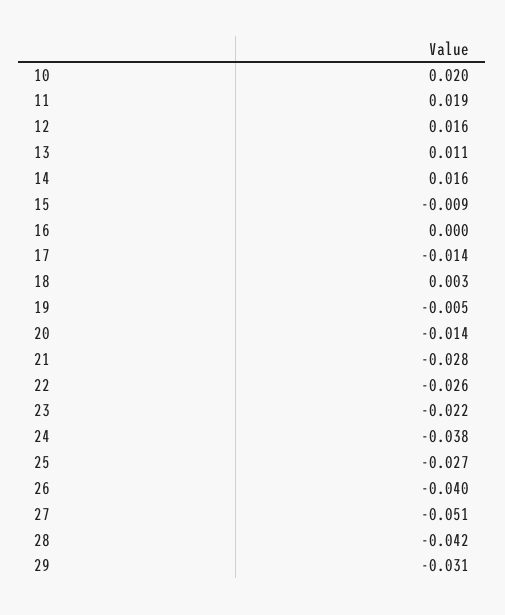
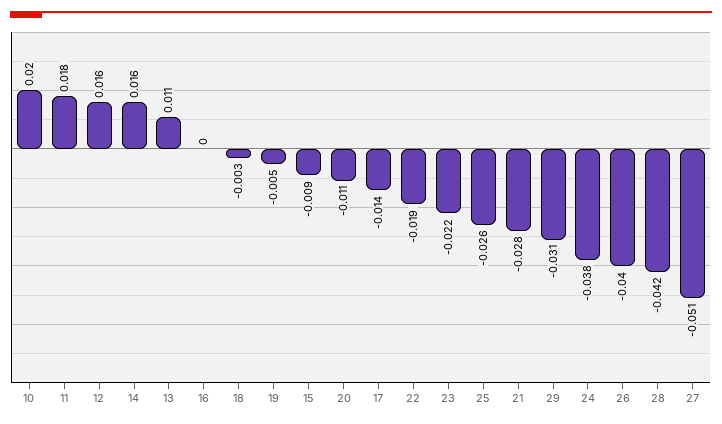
11: 0.019 -> 0.018
18: 0.003 -> -0.003
20: -0.014 -> -0.011
22: -0.026 -> -0.019
25: -0.027 -> -0.026

